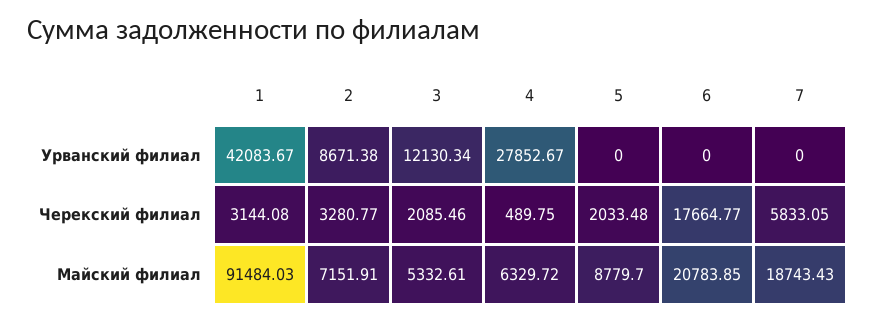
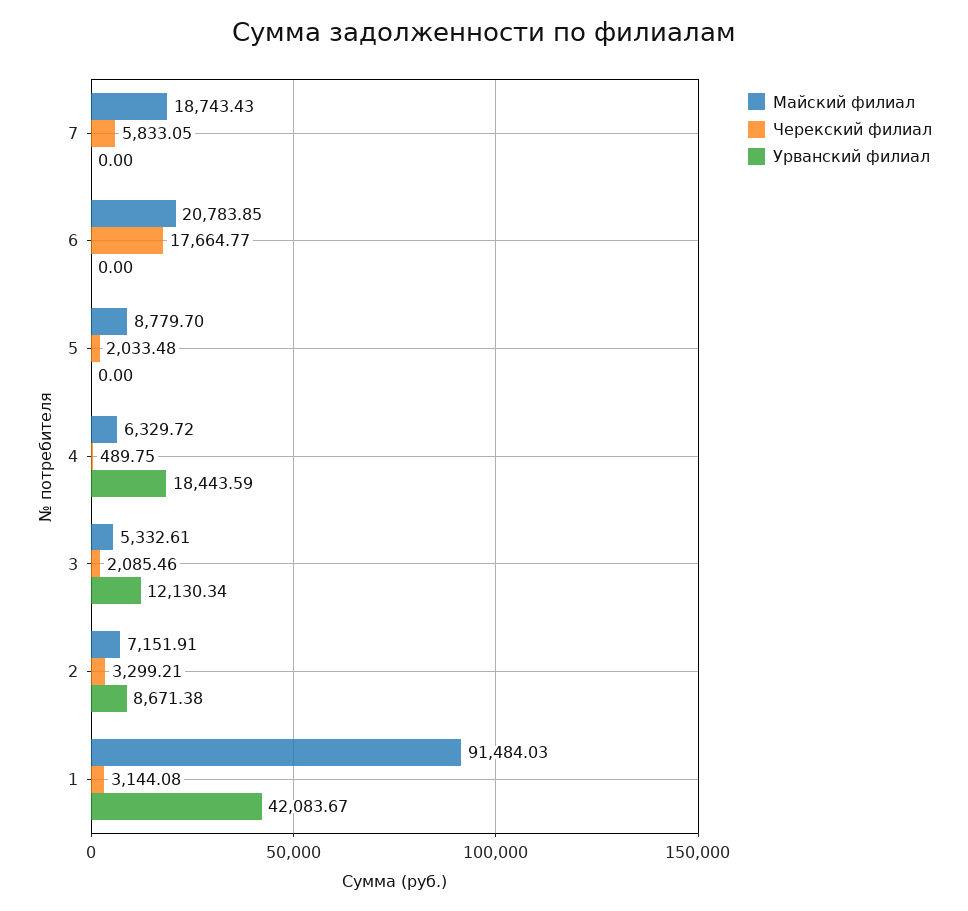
Урванский филиал, 4: 27852.67 -> 18443.59
Черекский филиал, 2: 3280.77 -> 3299.21

